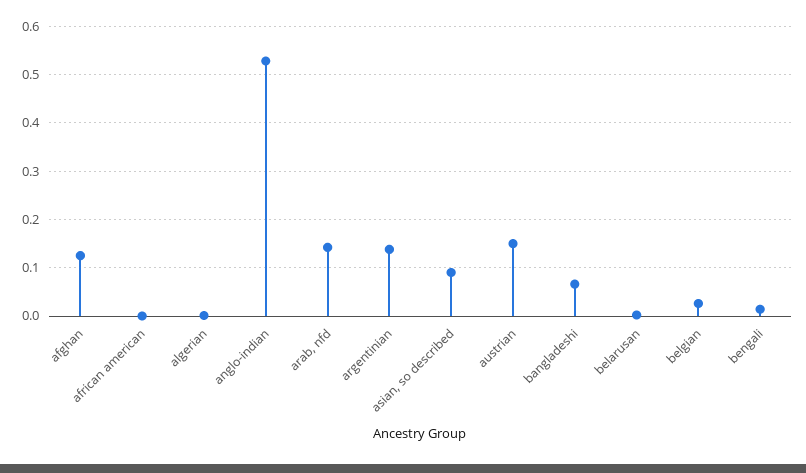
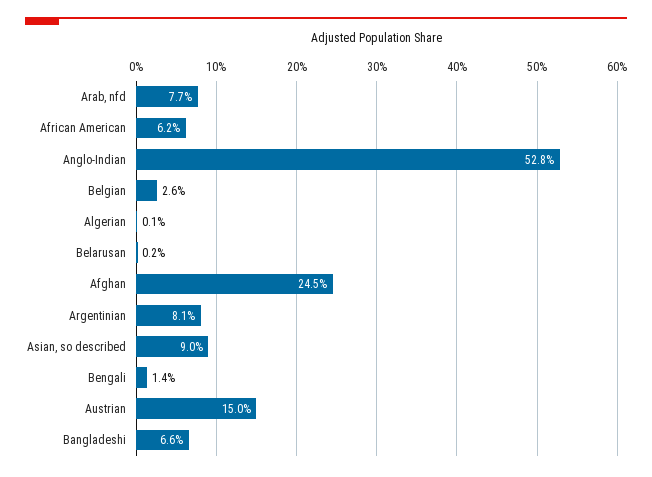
afghan: 0.12 -> 0.245
african american: 0 -> 0.062
arab, nfd: 0.14 -> 0.077
argentinian: 0.14 -> 0.081

